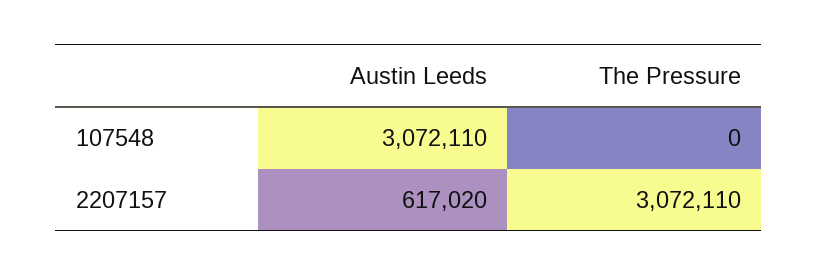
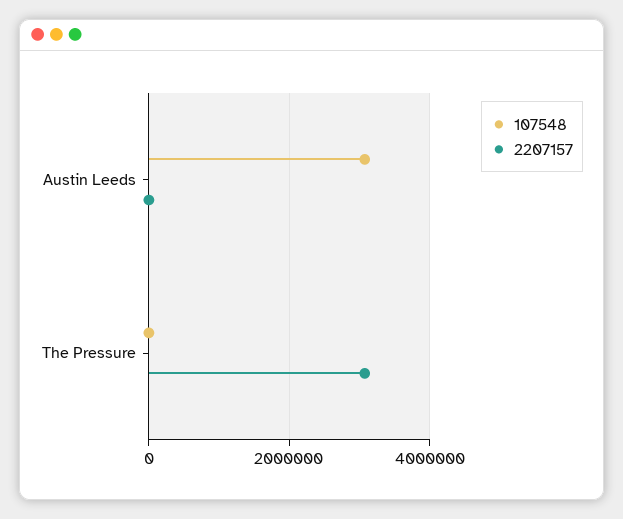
2207157, Austin Leeds: 617020 -> 0

